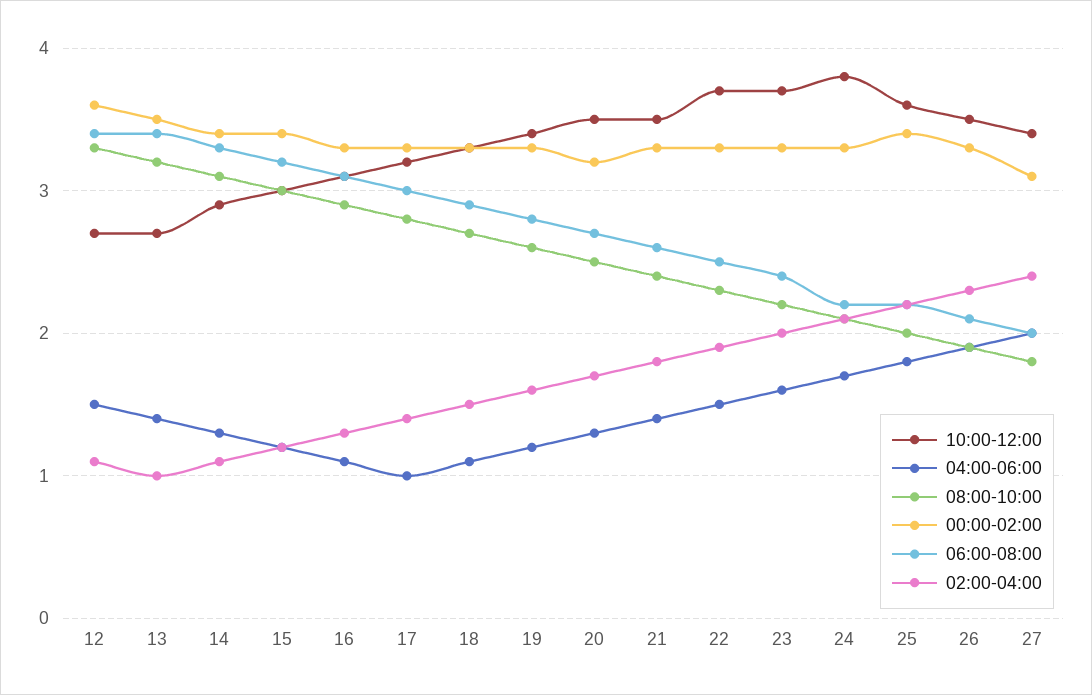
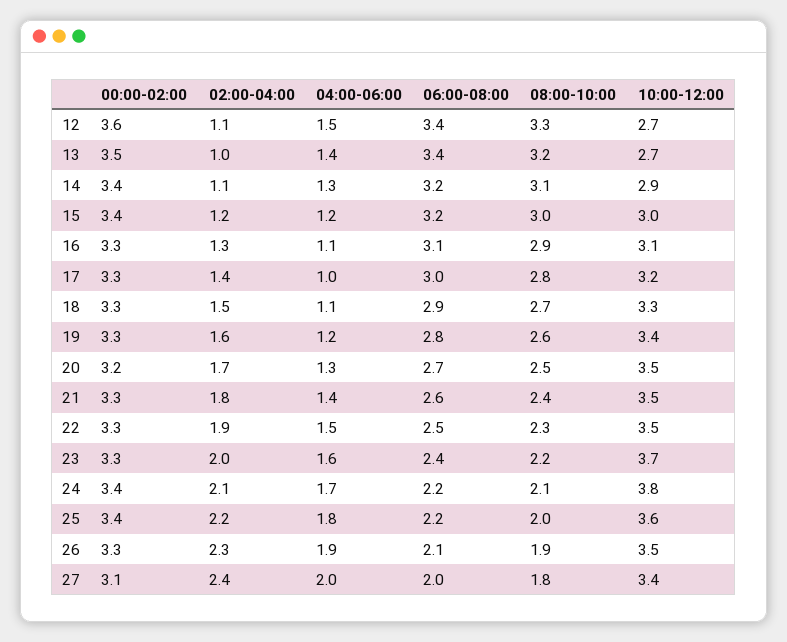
06:00-08:00, 14: 3.3 -> 3.2
10:00-12:00, 22: 3.7 -> 3.5
00:00-02:00, 24: 3.3 -> 3.4

